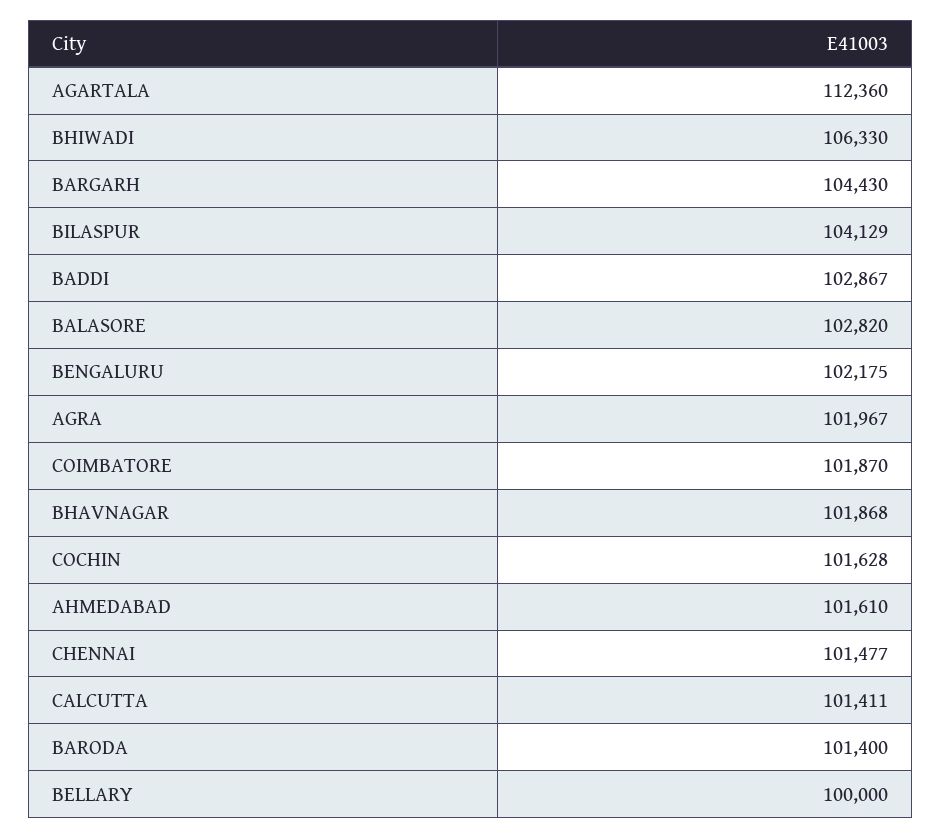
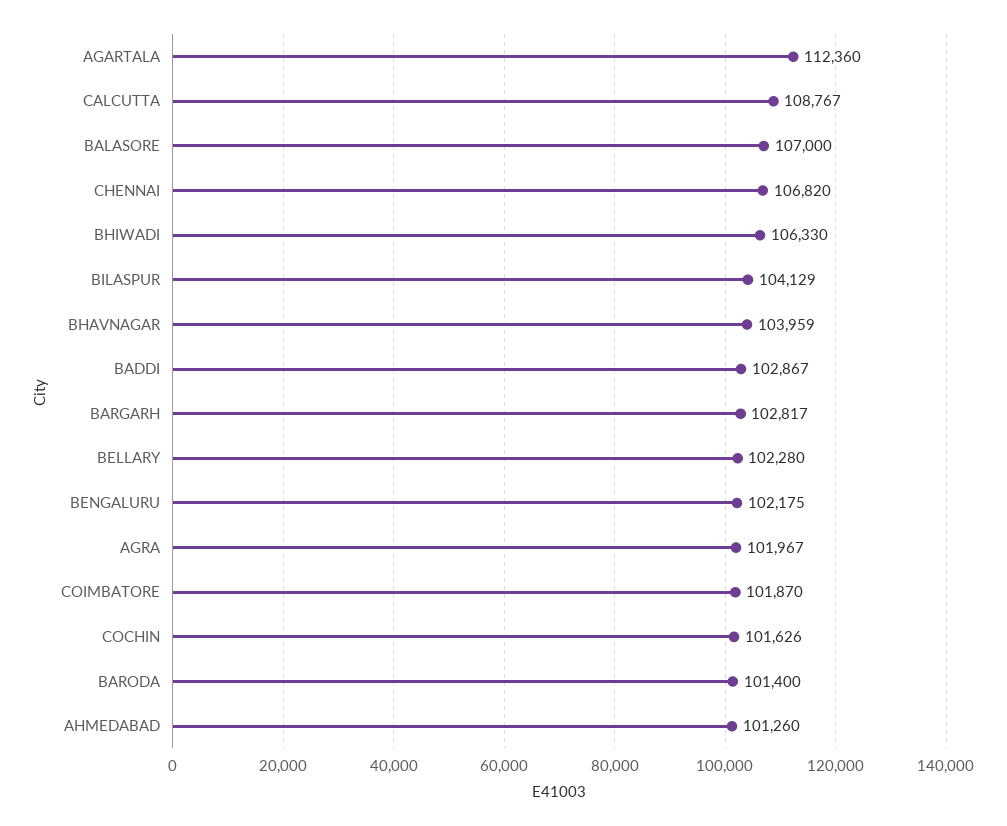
BARGARH: 104430 -> 102817
BALASORE: 102820 -> 107000
BHAVNAGAR: 101868 -> 103959
COCHIN: 101628 -> 101626
AHMEDABAD: 101610 -> 101260
CHENNAI: 101477 -> 106820
CALCUTTA: 101411 -> 108767
BELLARY: 100000 -> 102280

